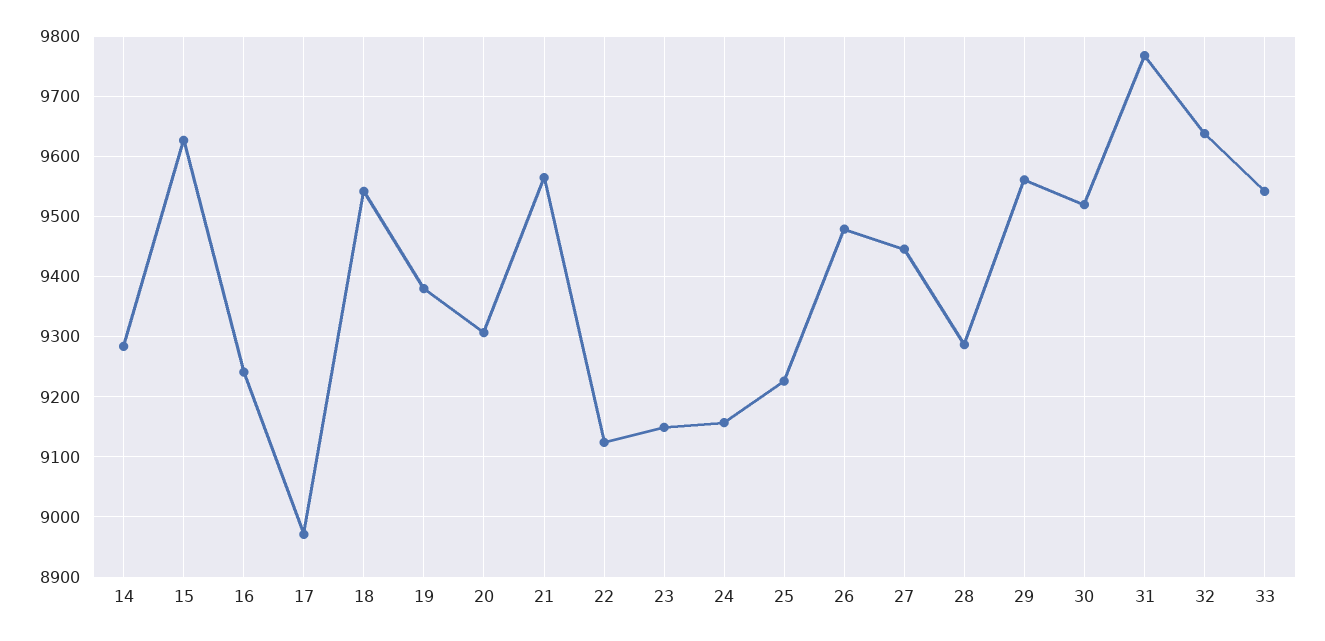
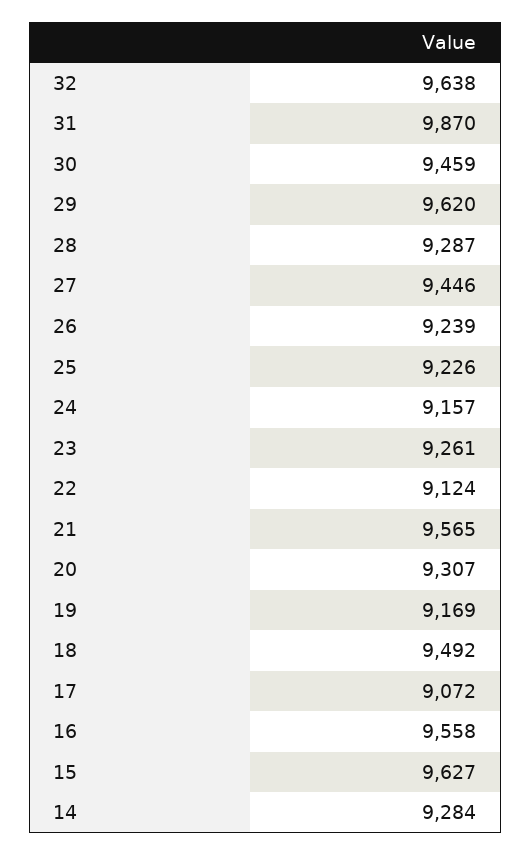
16: 9240 -> 9558
17: 8970 -> 9072
18: 9540 -> 9492
19: 9380 -> 9169
23: 9150 -> 9261
26: 9480 -> 9239
29: 9560 -> 9620
30: 9520 -> 9459
31: 9770 -> 9870
33: 9540 -> none

